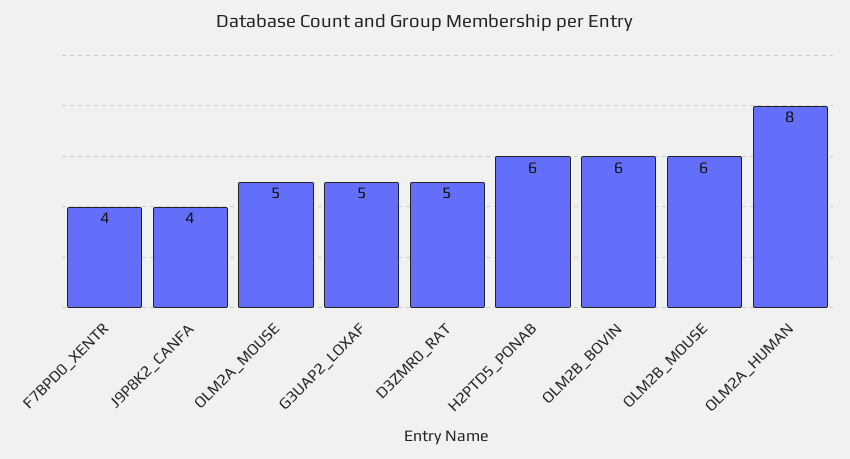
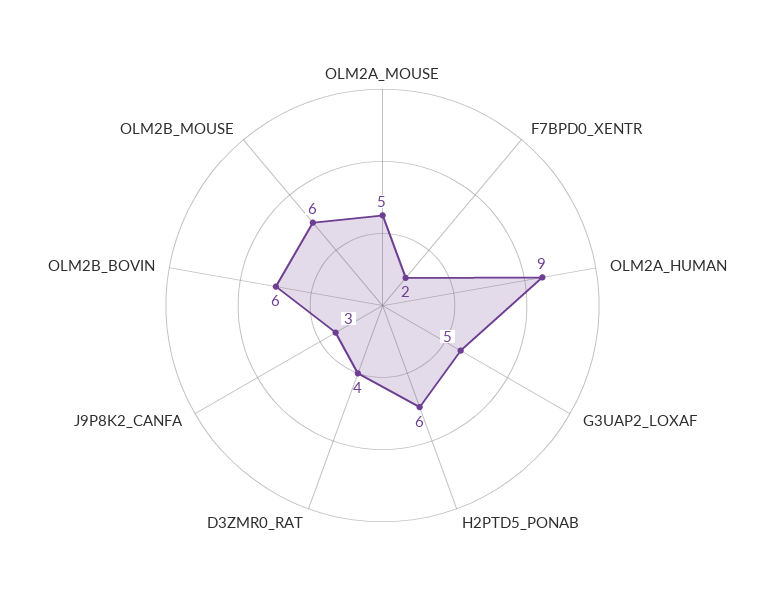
F7BPD0_XENTR: 4 -> 2
J9P8K2_CANFA: 4 -> 3
D3ZMR0_RAT: 5 -> 4
OLM2A_HUMAN: 8 -> 9

